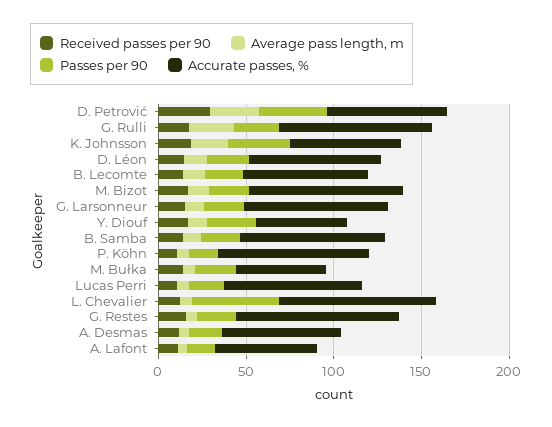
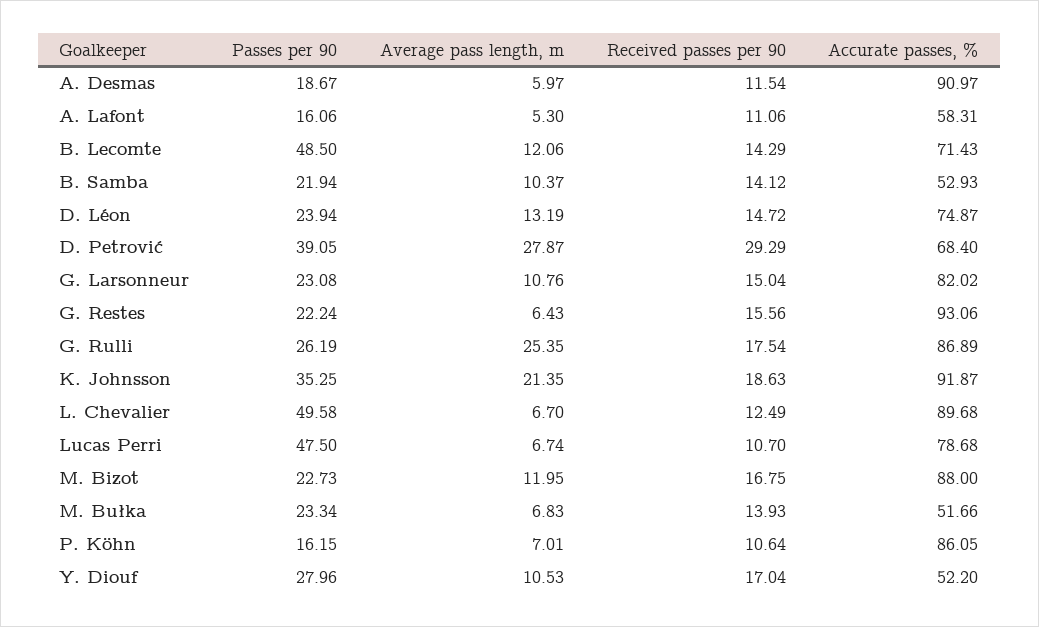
Accurate passes, %, K. Johnsson: 60 -> 91.87
Passes per 90, B. Lecomte: 20 -> 48.5
Accurate passes, %, B. Samba: 80 -> 52.93
Passes per 90, Lucas Perri: 20 -> 47.5
Accurate passes, %, A. Desmas: 70 -> 90.97

